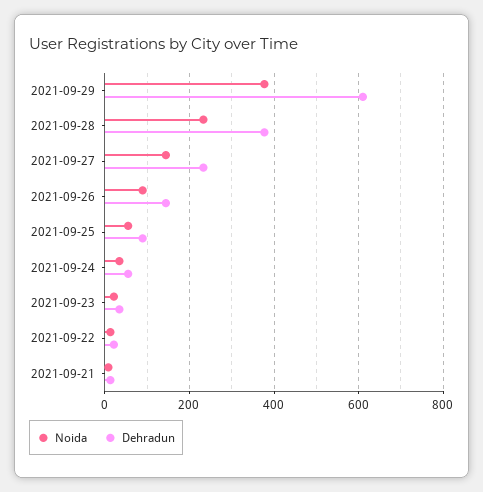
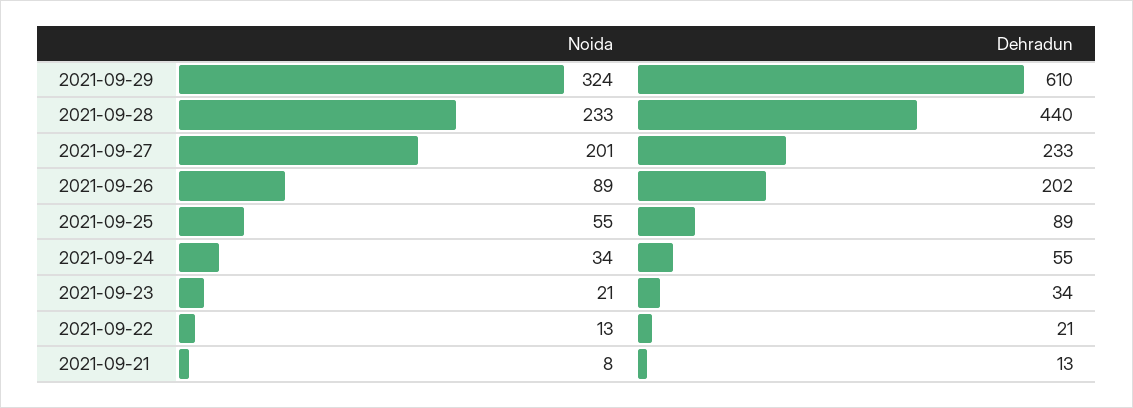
Noida, 2021-09-29: 380 -> 324
Dehradun, 2021-09-28: 380 -> 440
Noida, 2021-09-27: 140 -> 201
Dehradun, 2021-09-26: 140 -> 202

